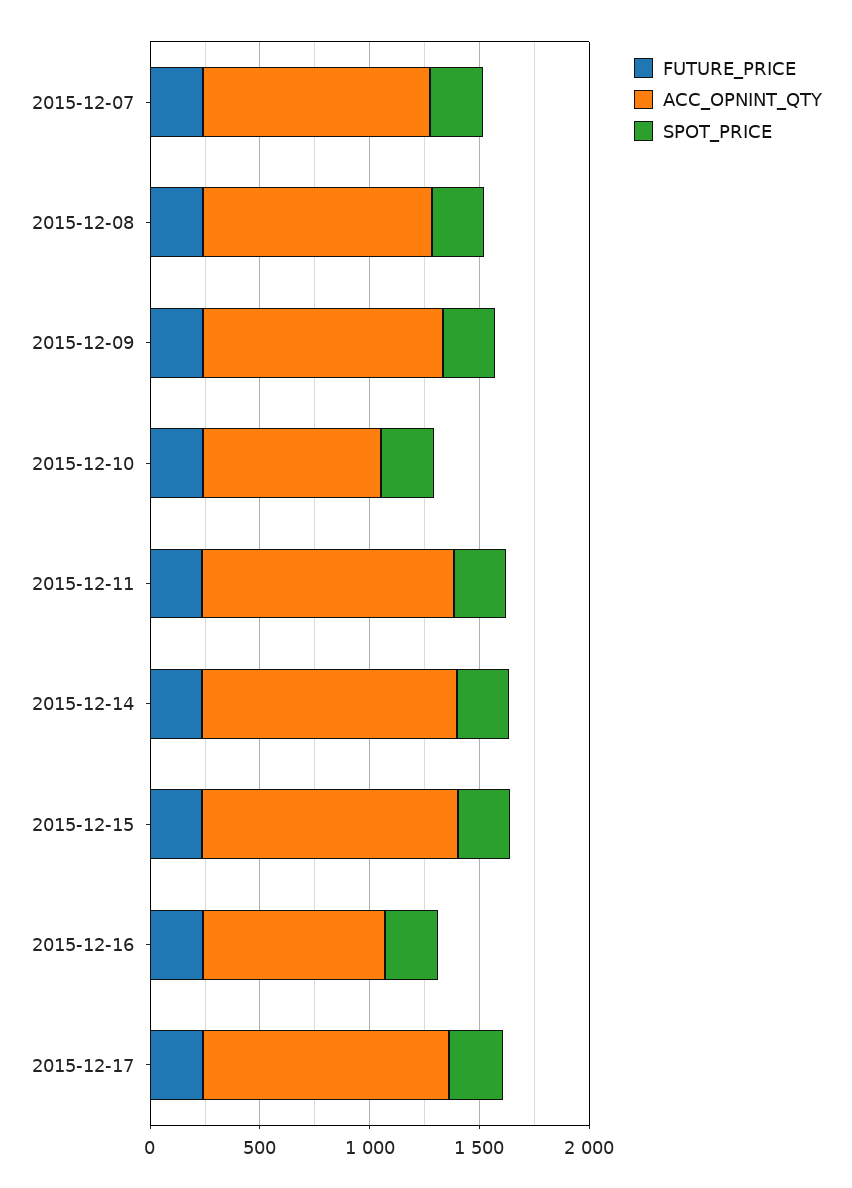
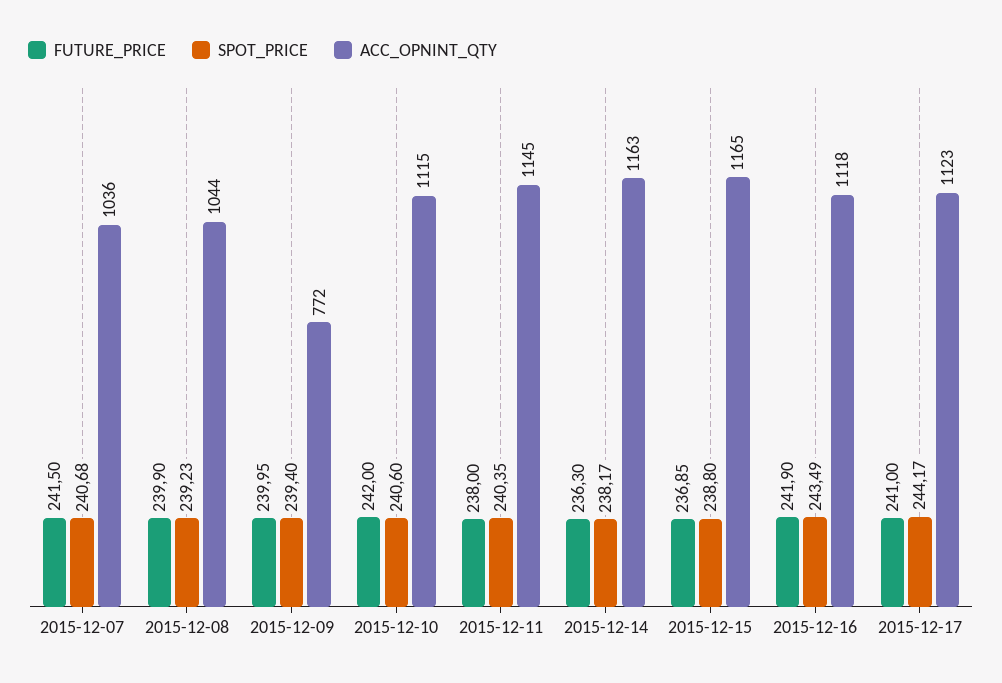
ACC_OPNINT_QTY, 2015-12-09: 1100 -> 772
ACC_OPNINT_QTY, 2015-12-10: 800 -> 1115
ACC_OPNINT_QTY, 2015-12-16: 800 -> 1118

